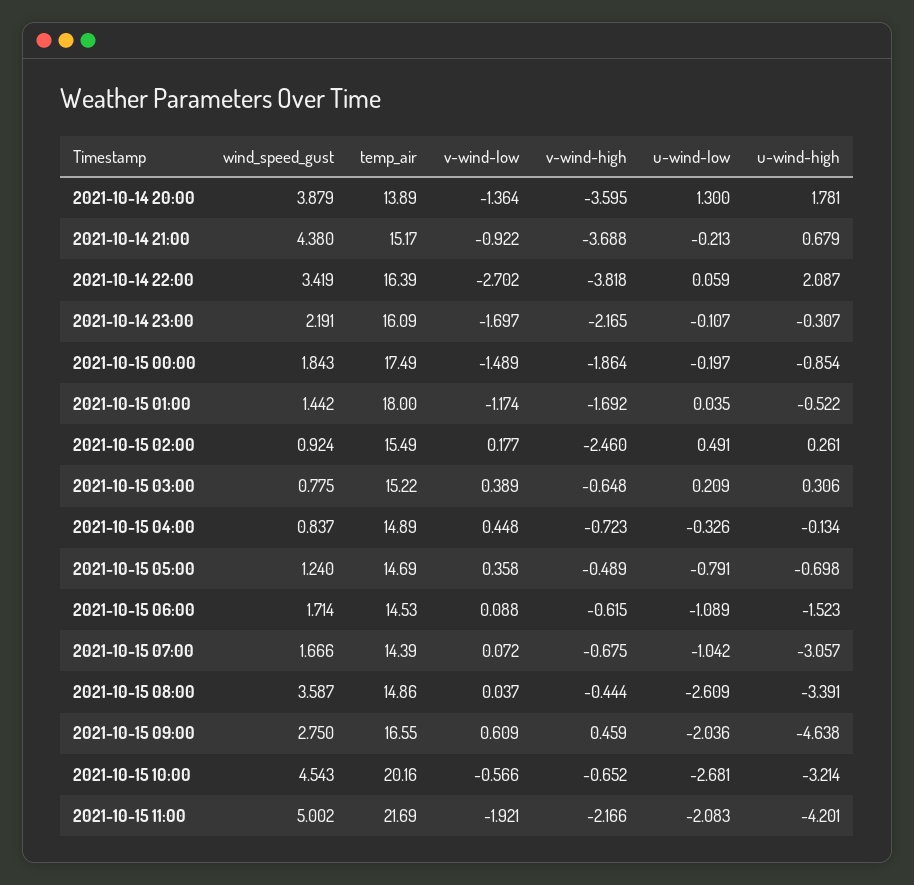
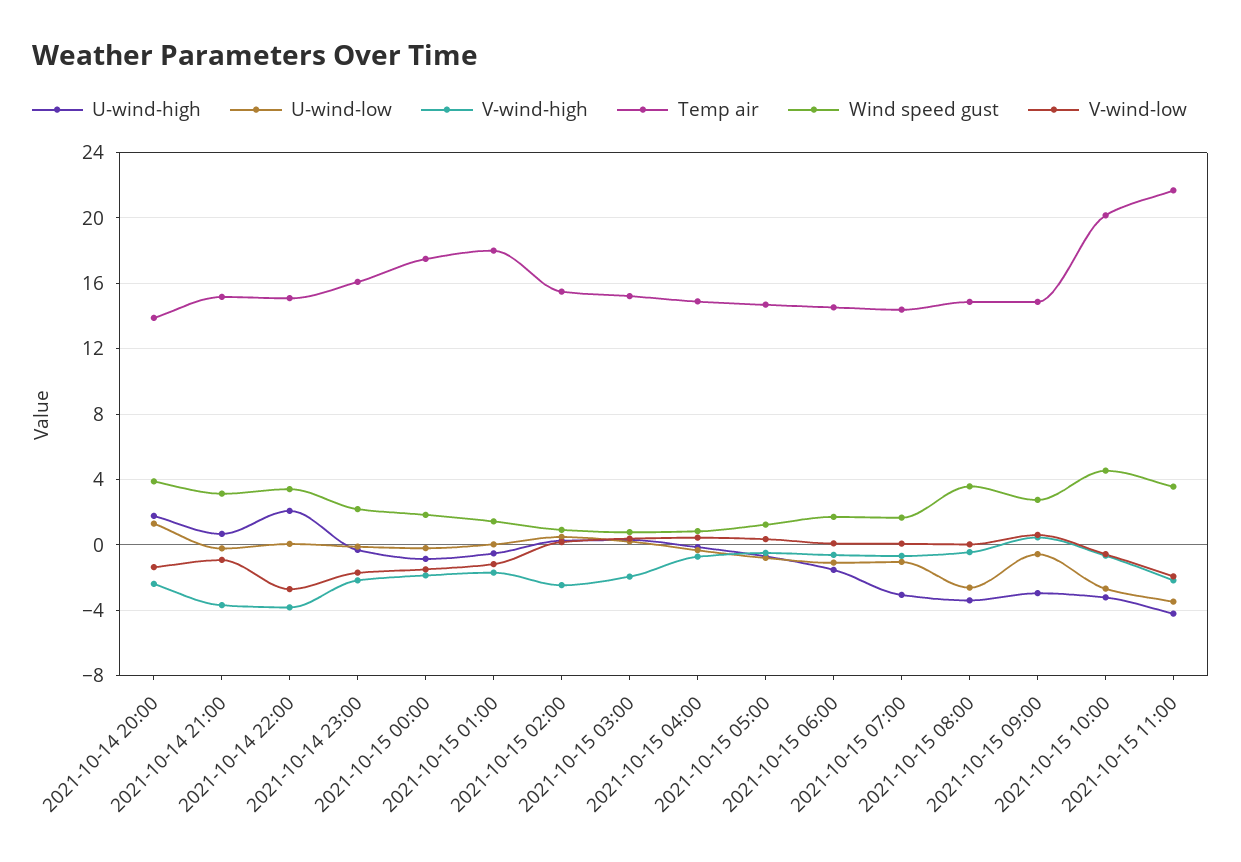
v-wind-high, 2021-10-14 20:00: -3.595 -> -2.5
wind_speed_gust, 2021-10-14 21:00: 4.38 -> 3
temp_air, 2021-10-14 22:00: 16.39 -> 15
v-wind-high, 2021-10-15 03:00: -0.648 -> -2
temp_air, 2021-10-15 09:00: 16.55 -> 15
u-wind-low, 2021-10-15 09:00: -2.036 -> -0.5
u-wind-high, 2021-10-15 09:00: -4.638 -> -3
wind_speed_gust, 2021-10-15 11:00: 5.002 -> 3.5
u-wind-low, 2021-10-15 11:00: -2.083 -> -3.5

